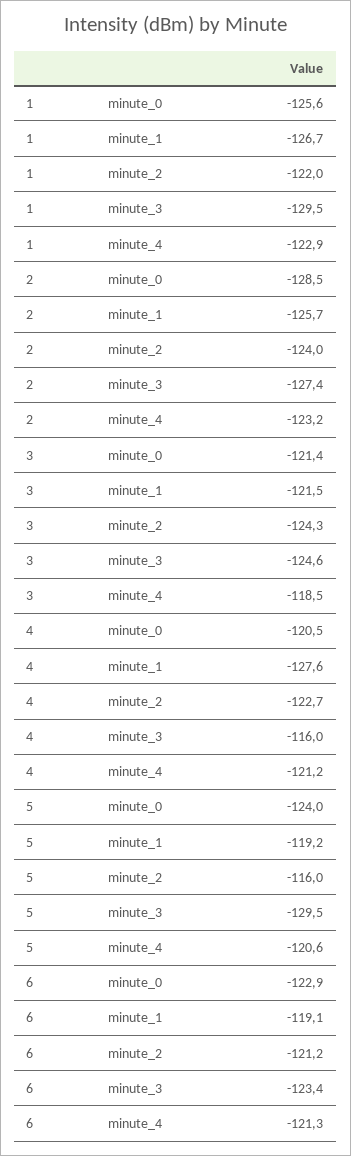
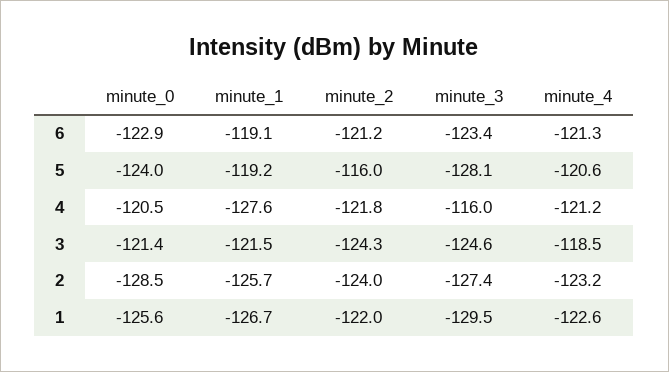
1, minute_4: -122.9 -> -122.6
4, minute_2: -122.7 -> -121.8
5, minute_3: -129.5 -> -128.1

